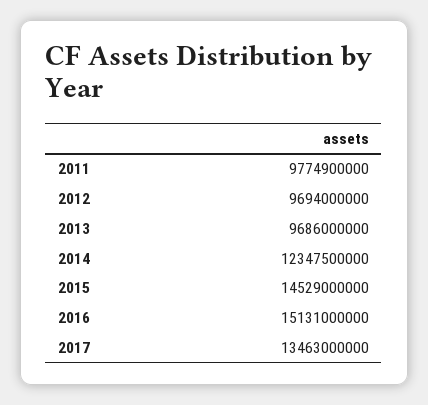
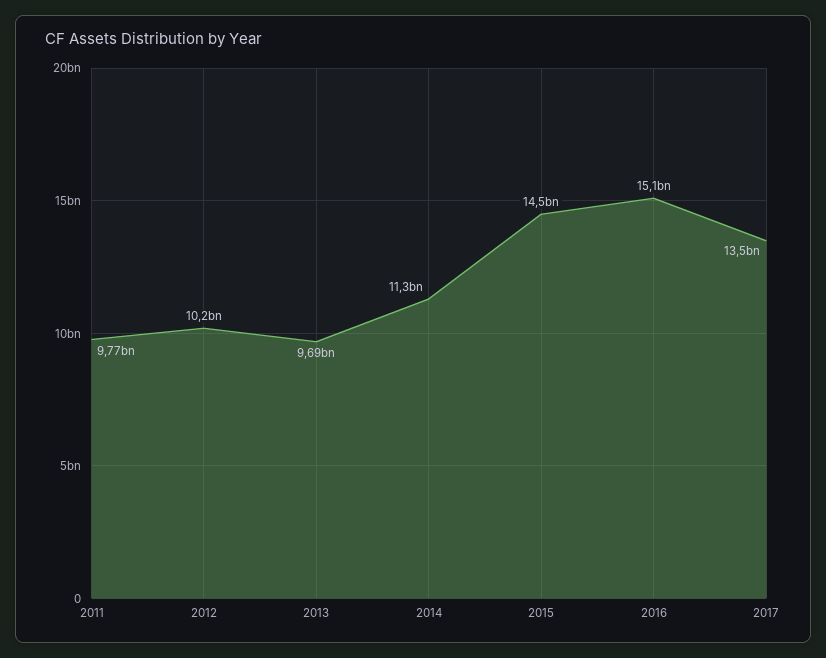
2012: 9694000000 -> 10200000000
2014: 12347500000 -> 11300000000

